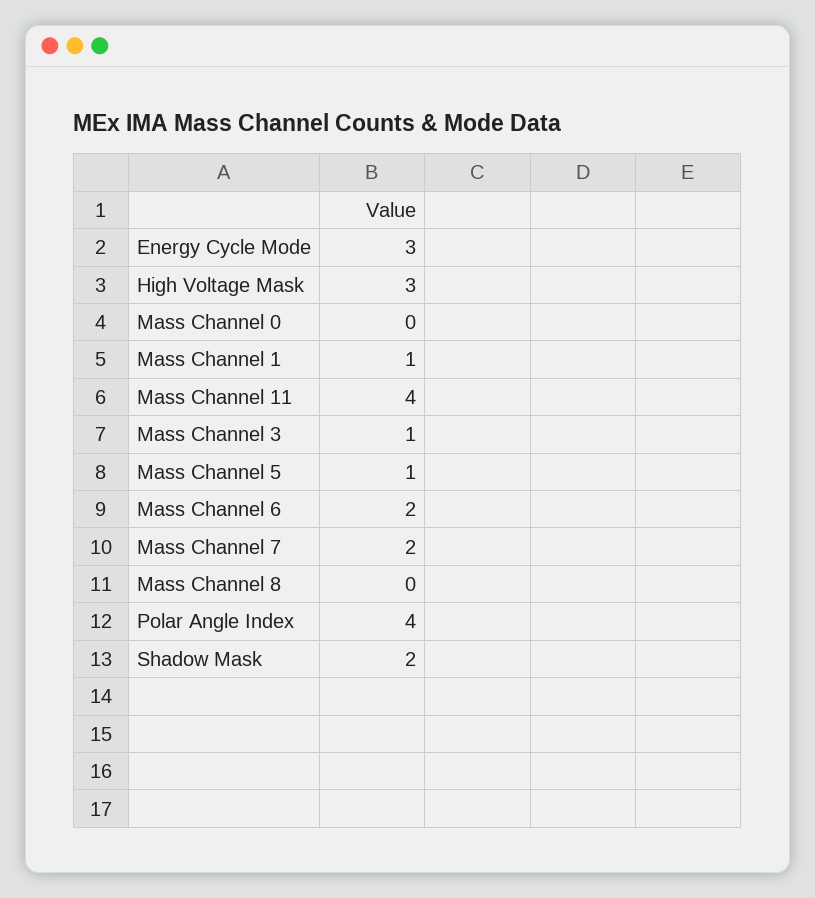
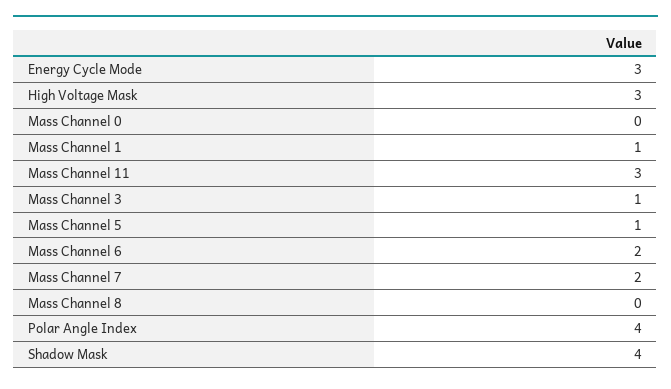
Mass Channel 11: 4 -> 3
Shadow Mask: 2 -> 4

